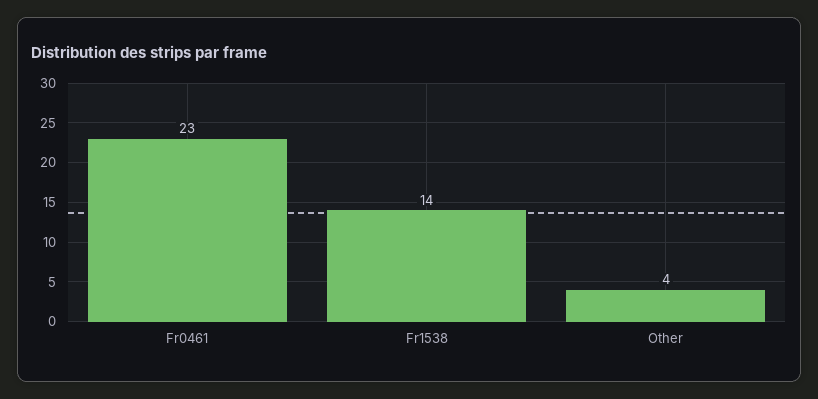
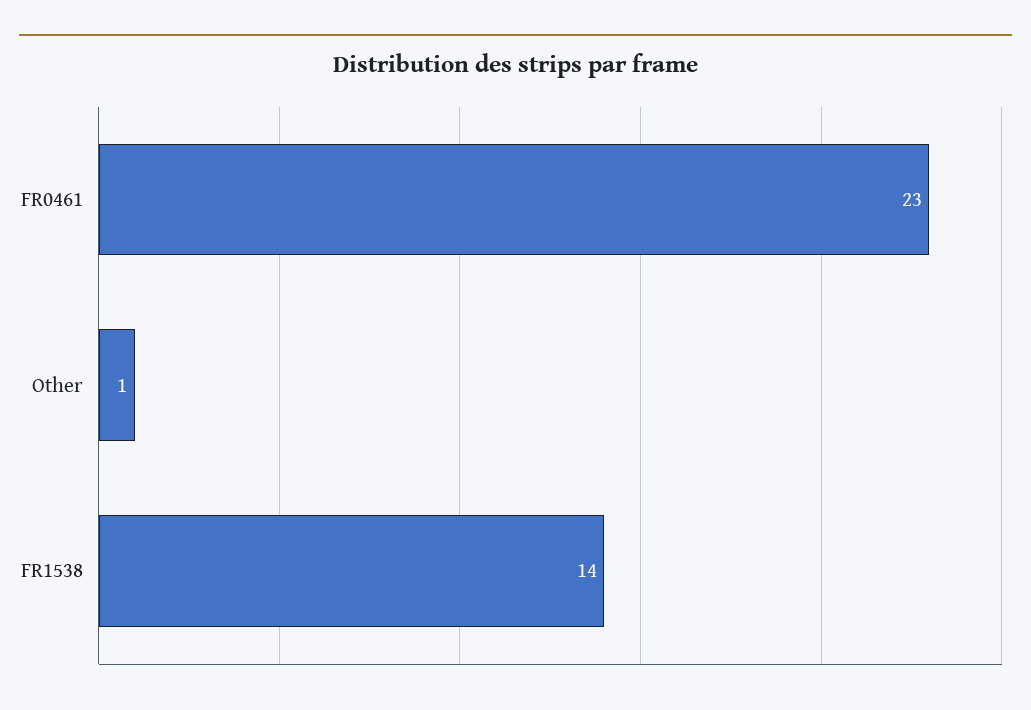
Other: 4 -> 1

